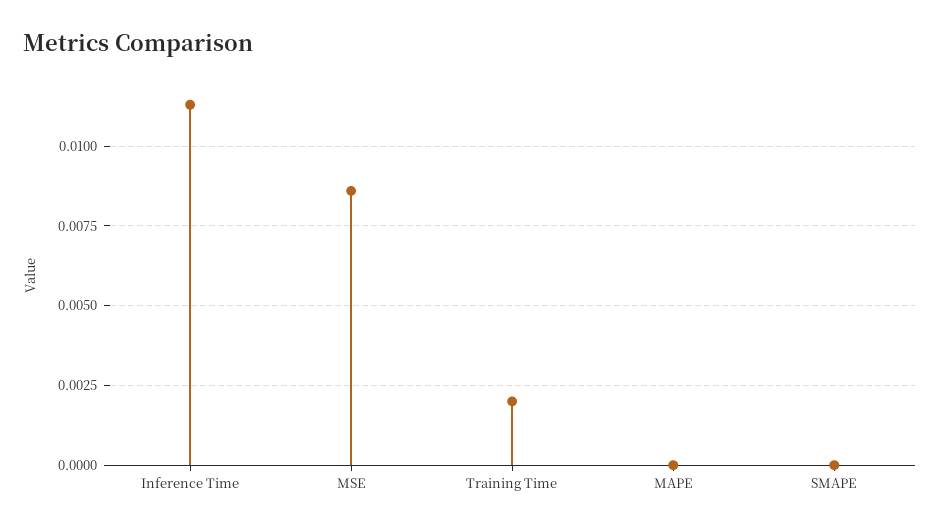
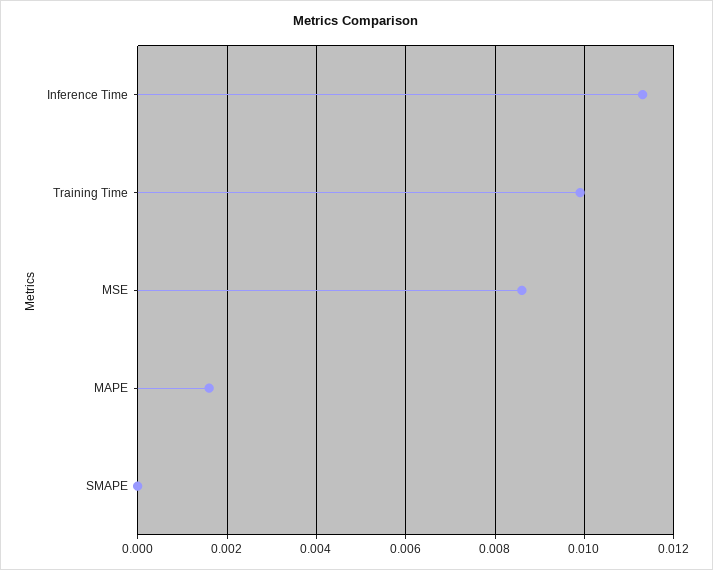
Training Time: 0.002 -> 0.01
MAPE: 0 -> 0.0015

